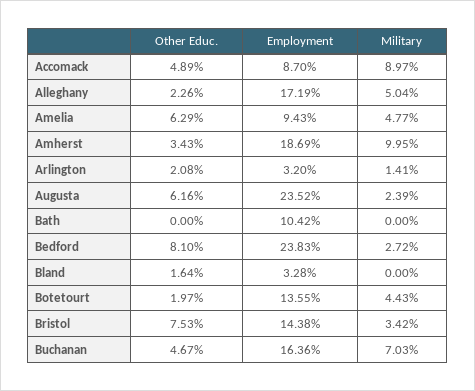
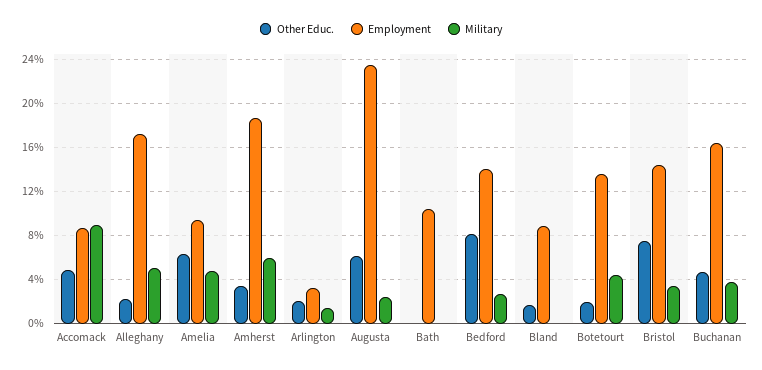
Military, Amherst: 9.95 -> 6
Employment, Bedford: 23.83 -> 14
Employment, Bland: 3.28 -> 9
Military, Buchanan: 7.03 -> 4

